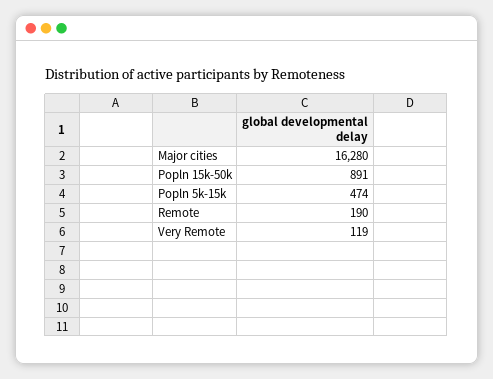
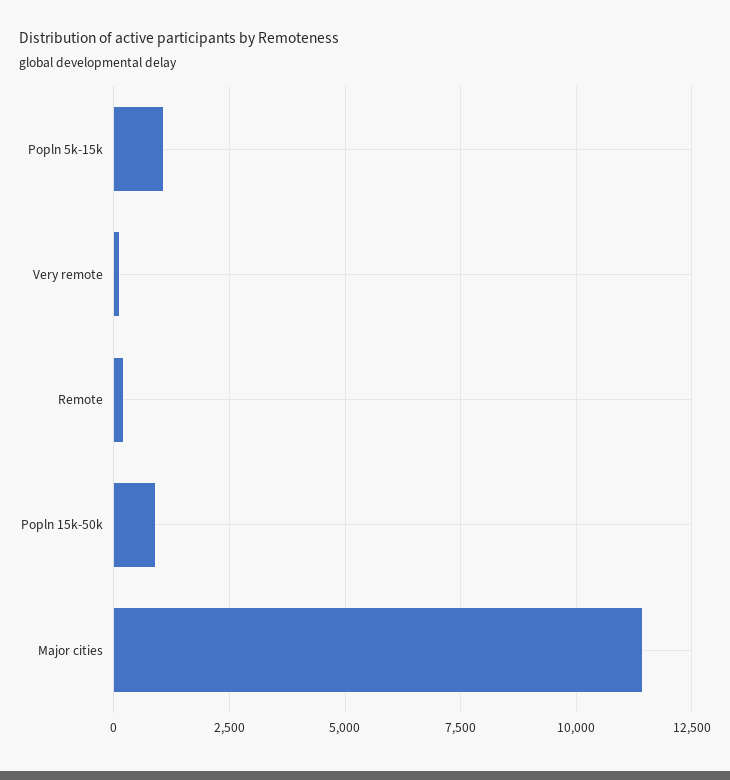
Major cities: 16280 -> 11500
Popln 5k-15k: 474 -> 1000

